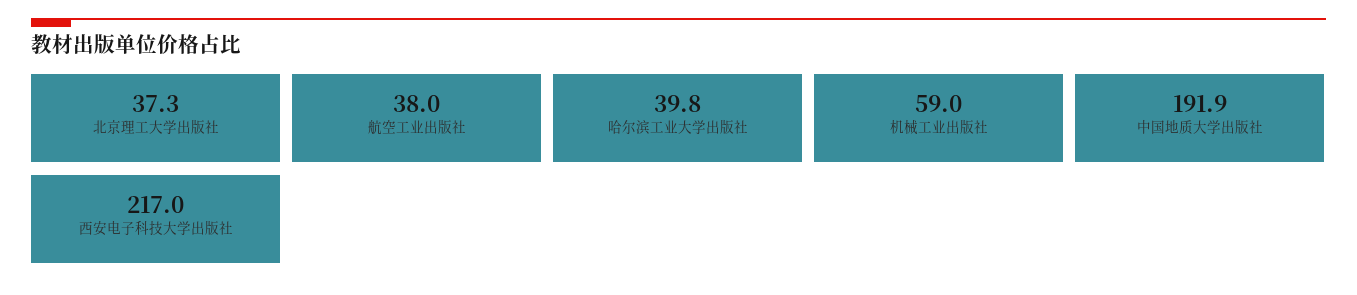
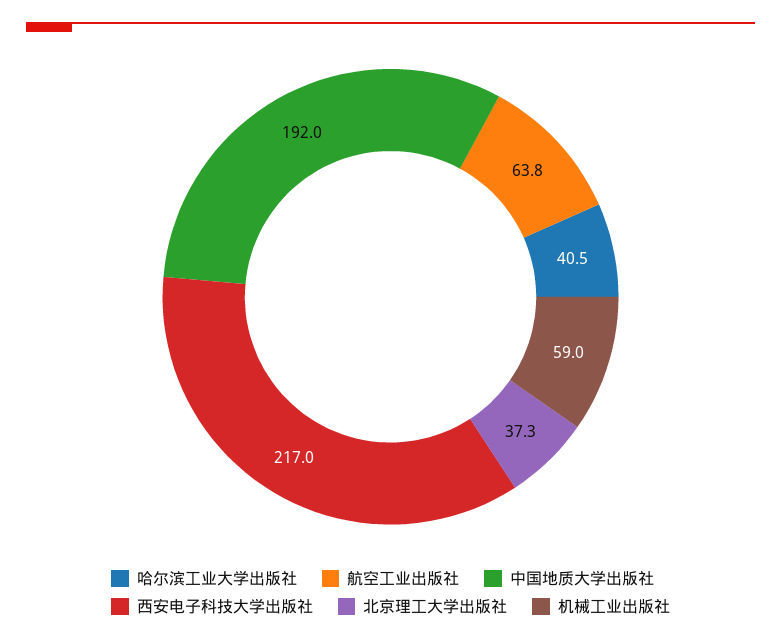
航空工业出版社: 38 -> 63.8
哈尔滨工业大学出版社: 39.8 -> 40.5
中国地质大学出版社: 191.9 -> 192

